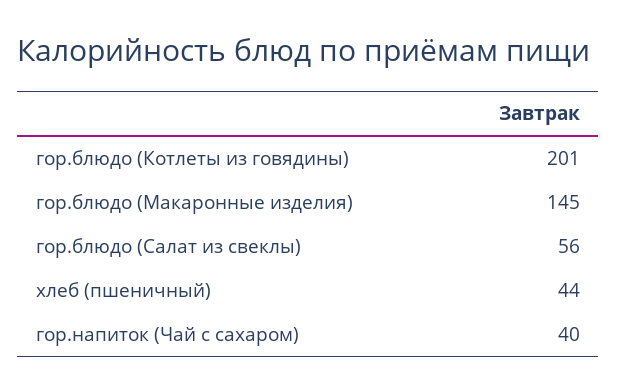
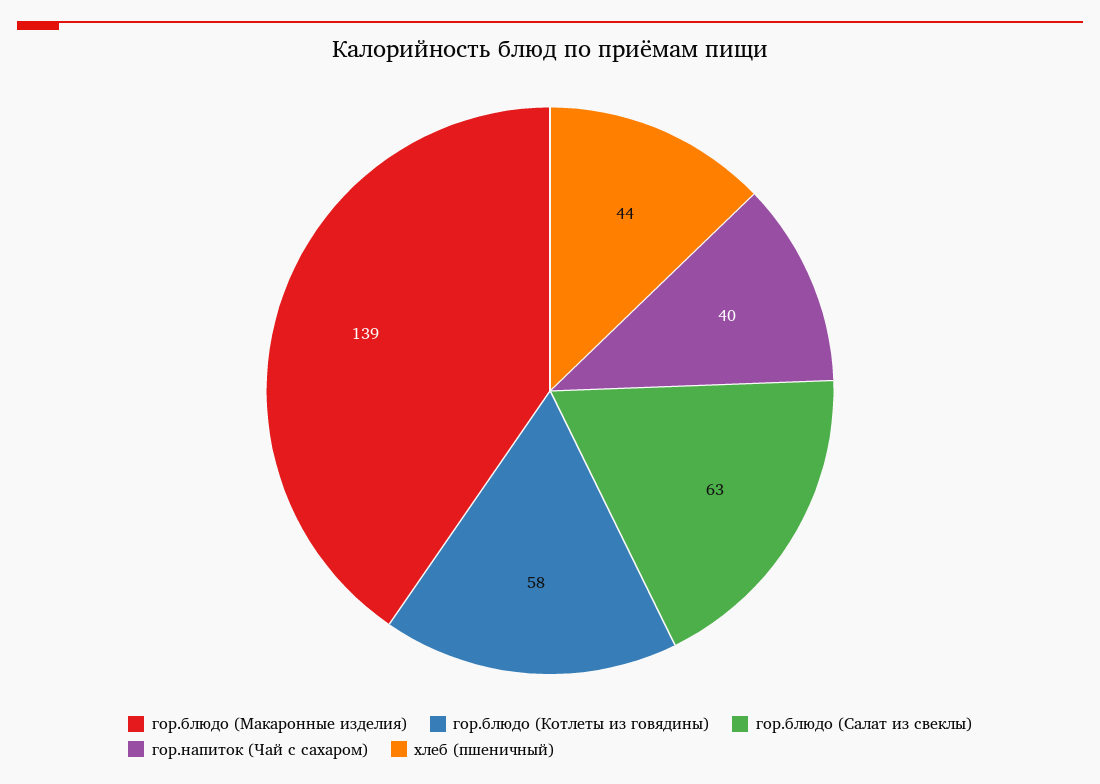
гор.блюдо (Котлеты из говядины): 201 -> 58
гор.блюдо (Макаронные изделия): 145 -> 139
гор.блюдо (Салат из свеклы): 56 -> 63

